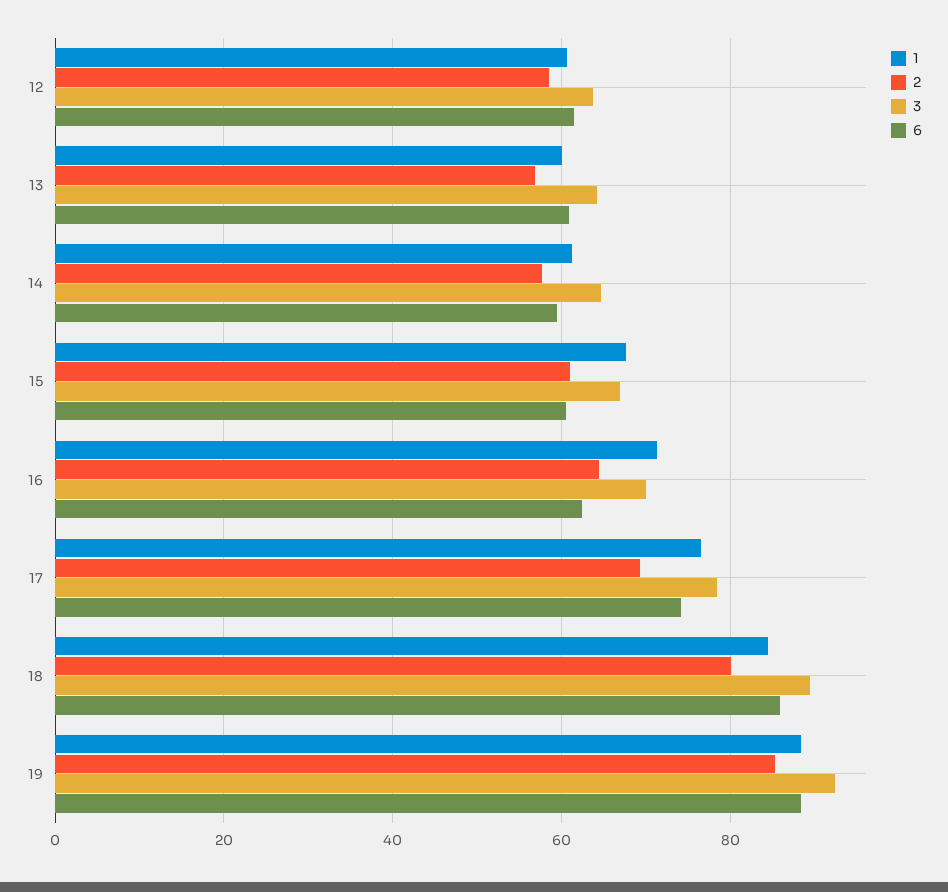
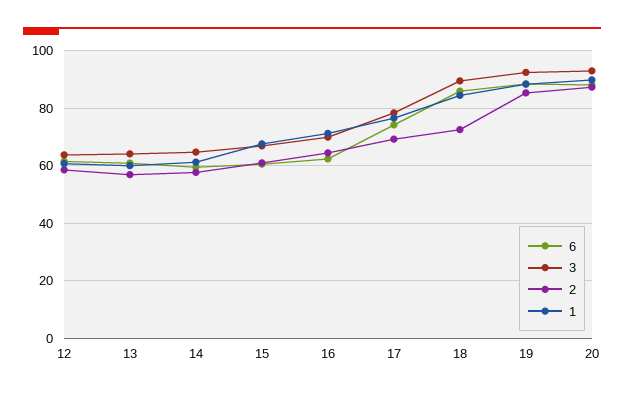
2, 18: 80 -> 72.5
6, 20: none -> 87.5
3, 20: none -> 92.5
2, 20: none -> 87.5
1, 20: none -> 90

